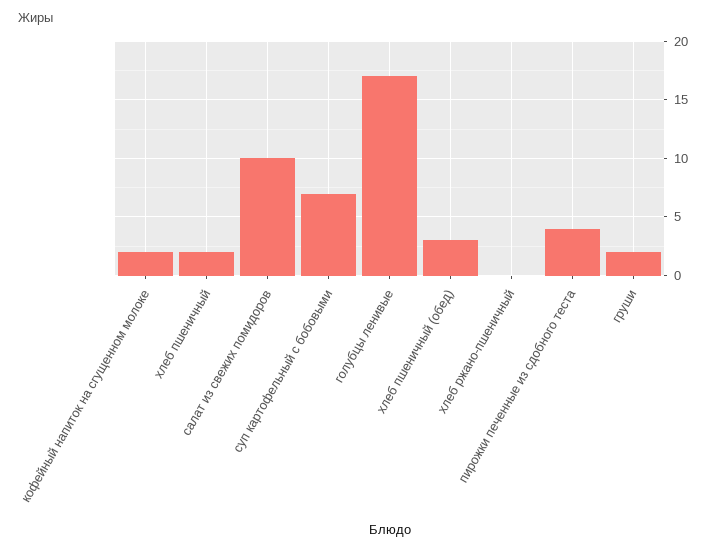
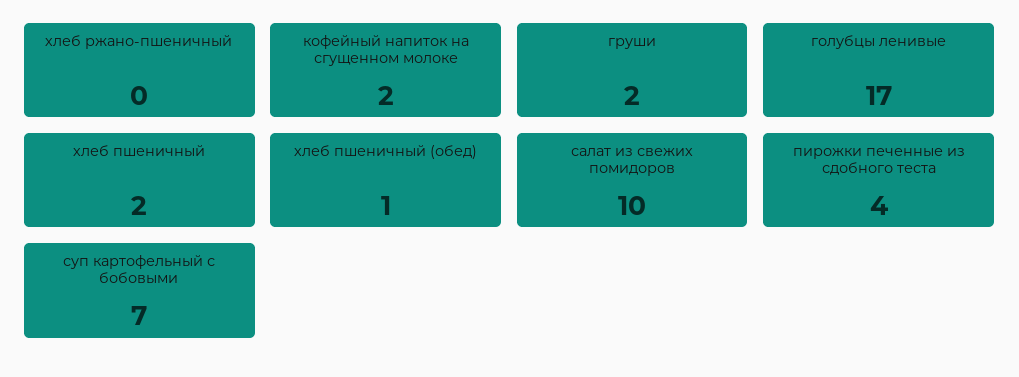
хлеб пшеничный (обед): 3 -> 1

